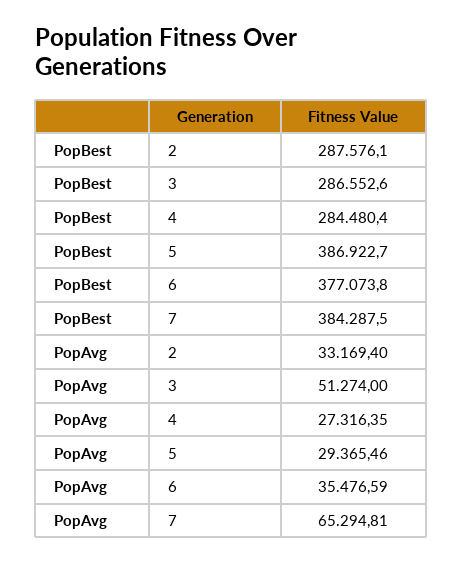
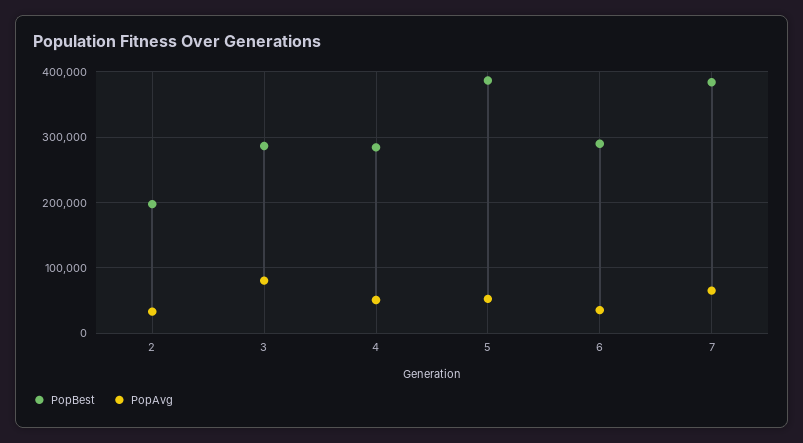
PopBest, 2: 287576.1 -> 200000
PopBest, 6: 377073.8 -> 290000
PopAvg, 3: 51274 -> 80000
PopAvg, 4: 27316.35 -> 50000
PopAvg, 5: 29365.46 -> 50000

